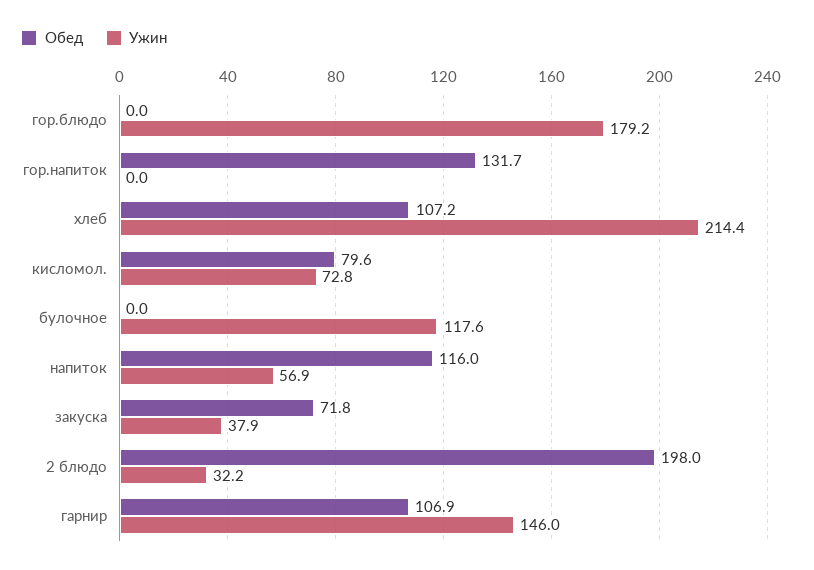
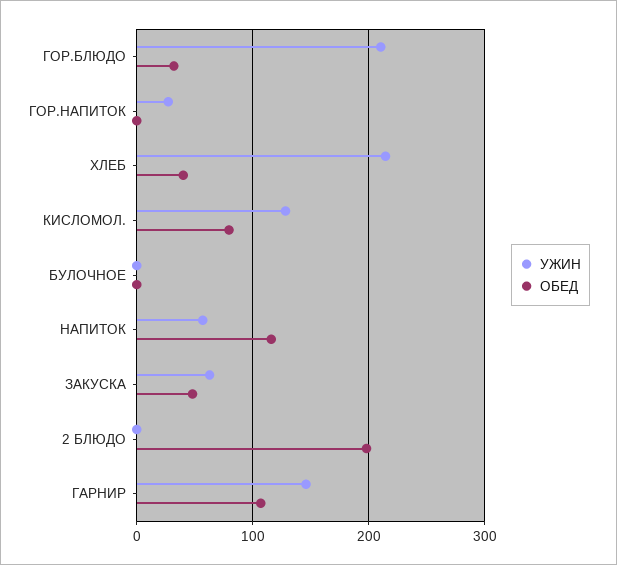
Обед, гор.блюдо: 0 -> 30
Ужин, гор.блюдо: 179.2 -> 210
Обед, гор.напиток: 131.7 -> 0
Ужин, гор.напиток: 0 -> 30
Обед, хлеб: 107.2 -> 40
Ужин, кисломол.: 72.8 -> 130
Ужин, булочное: 117.6 -> 0
Обед, закуска: 71.8 -> 50
Ужин, закуска: 37.9 -> 60
Ужин, 2 блюдо: 32.2 -> 0

